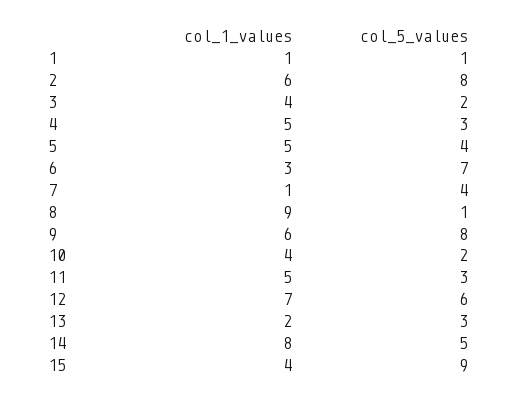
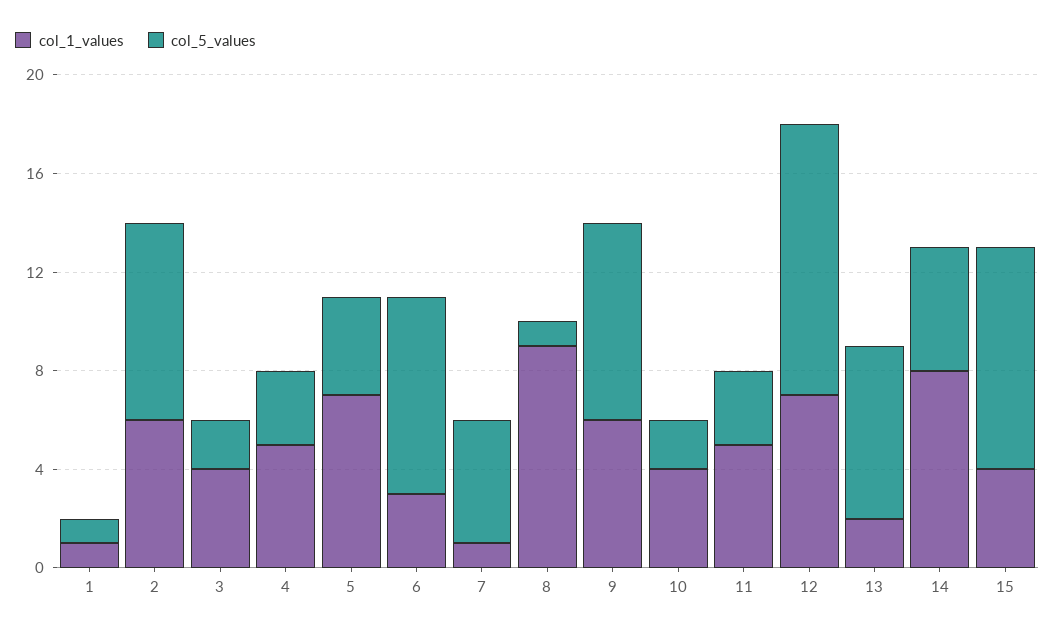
col_1_values, 5: 5 -> 7
col_5_values, 6: 7 -> 8
col_5_values, 7: 4 -> 5
col_5_values, 12: 6 -> 11
col_5_values, 13: 3 -> 7

